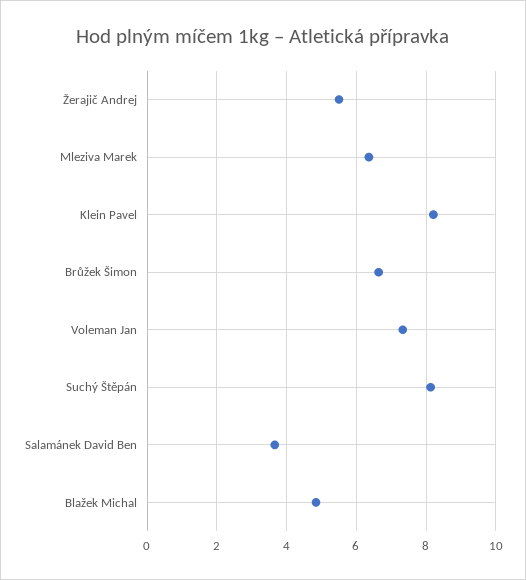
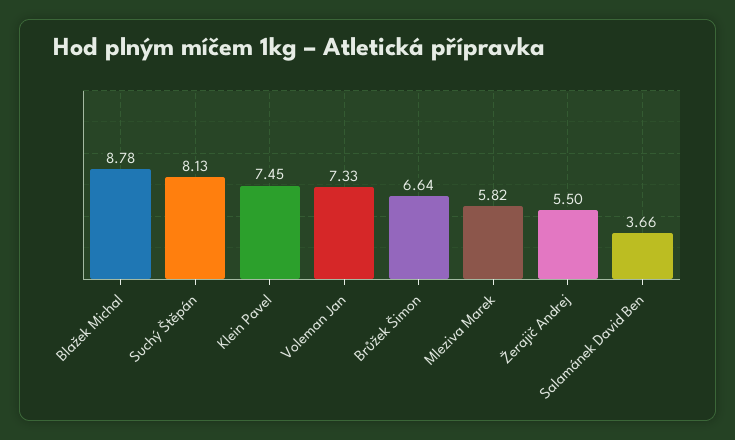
Mleziva Marek: 6.4 -> 5.82
Klein Pavel: 8.2 -> 7.45
Blažek Michal: 4.8 -> 8.78

